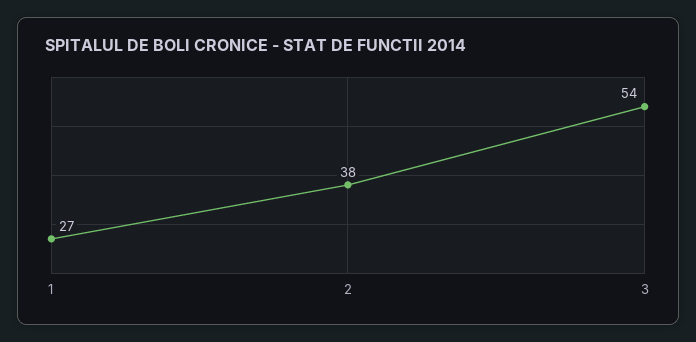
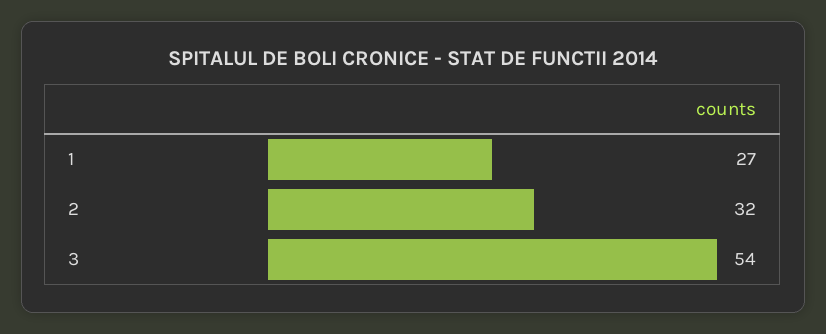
2: 38 -> 32

